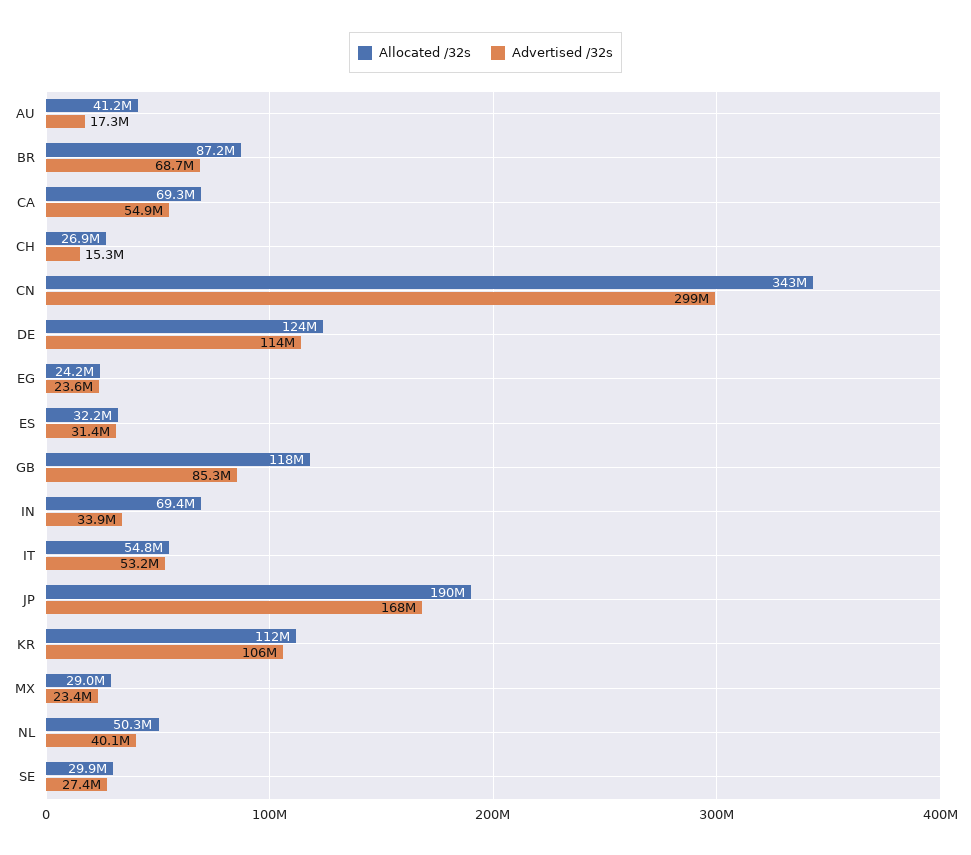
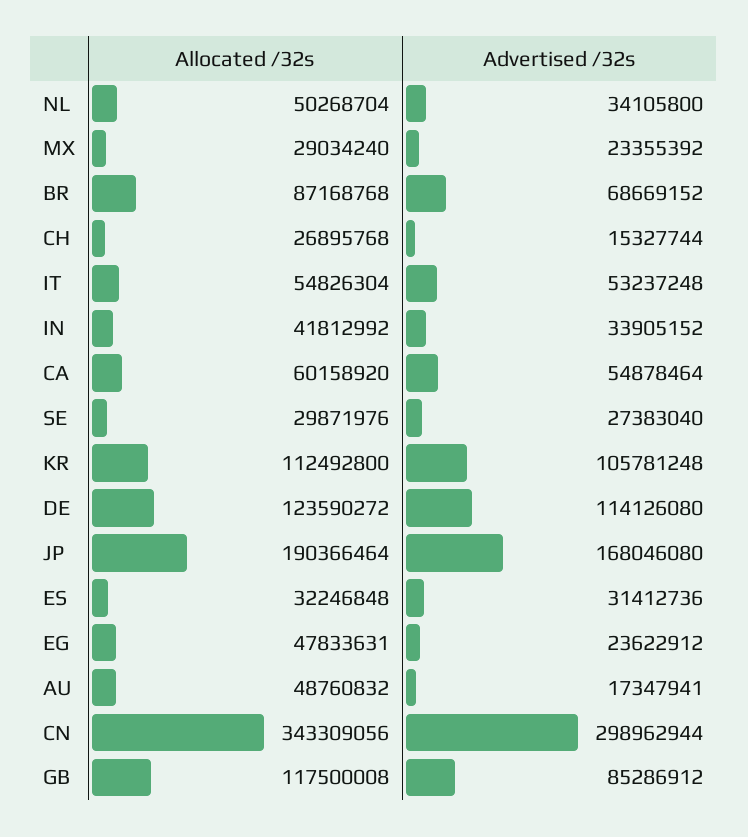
Allocated /32s, AU: 41200000 -> 48760832
Allocated /32s, CA: 69300000 -> 60158920
Allocated /32s, EG: 24200000 -> 47833631
Allocated /32s, IN: 69400000 -> 41812992
Advertised /32s, NL: 40100000 -> 34105800

